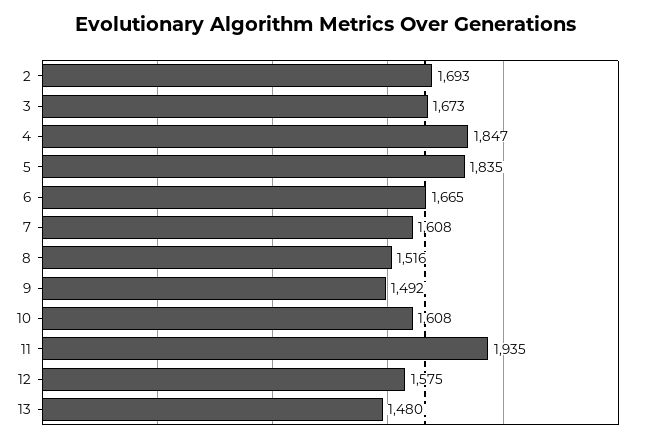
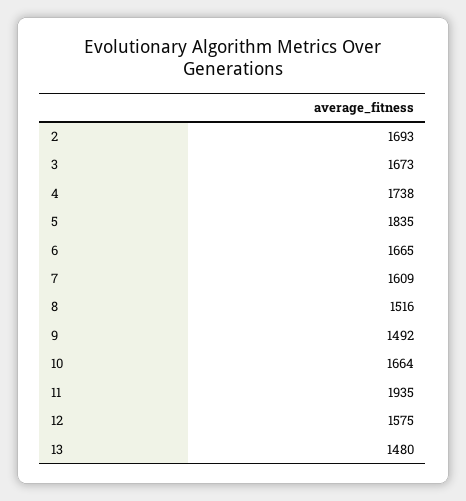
4: 1847 -> 1738
7: 1608 -> 1609
10: 1608 -> 1664

